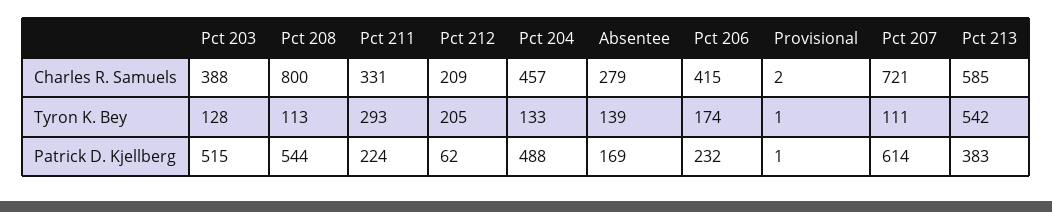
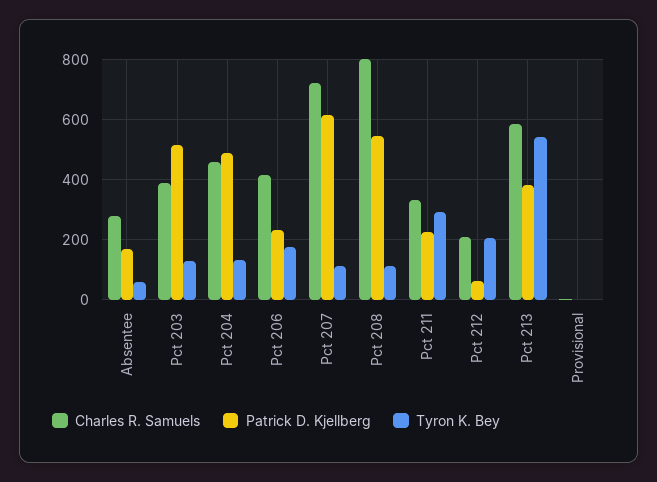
Tyron K. Bey, Absentee: 139 -> 60

